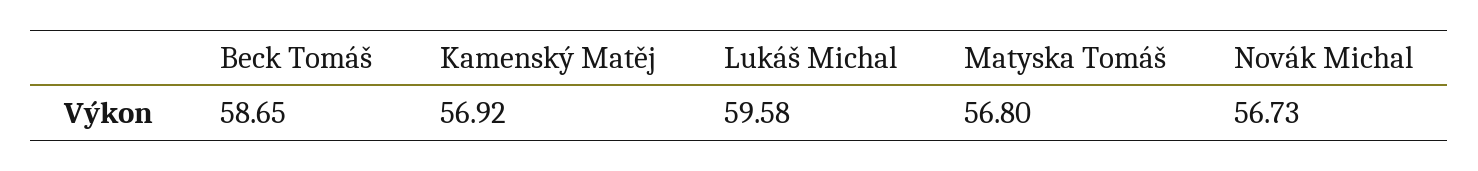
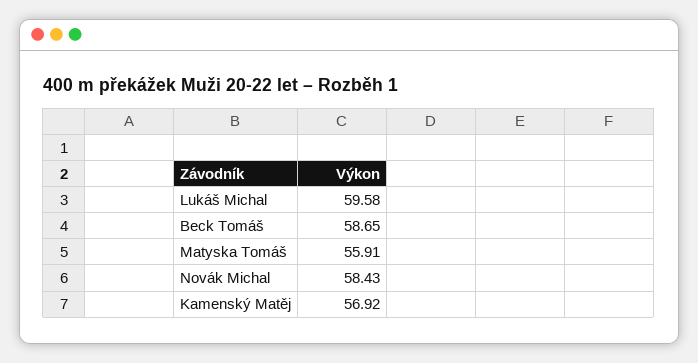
Matyska Tomáš: 56.8 -> 55.91
Novák Michal: 56.73 -> 58.43

